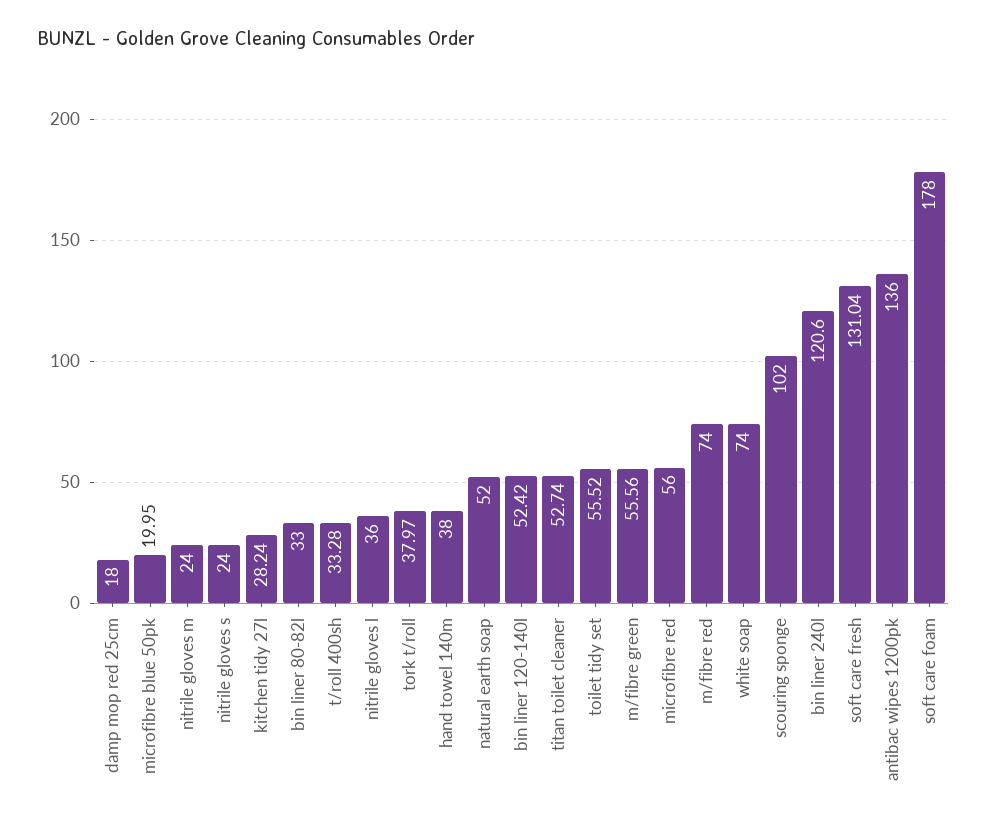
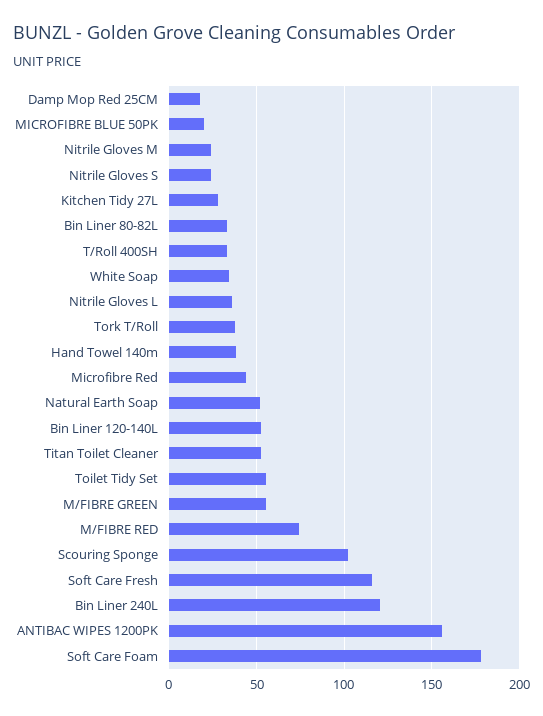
microfibre red: 56 -> 45
white soap: 74 -> 35
soft care fresh: 131.04 -> 115
antibac wipes 1200pk: 136 -> 155

